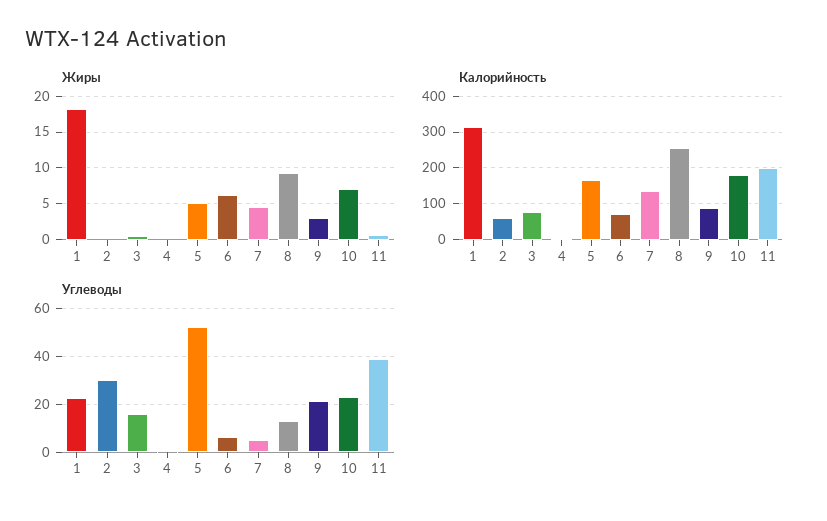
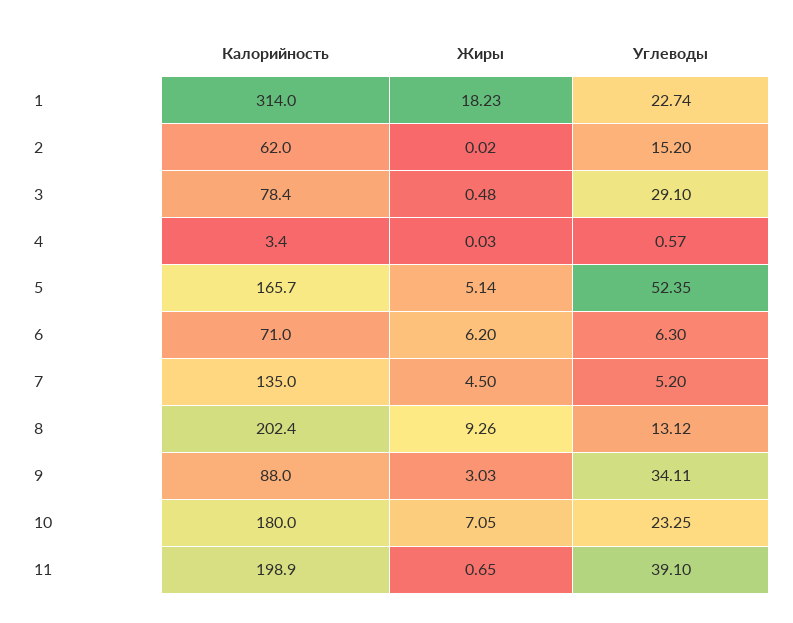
Калорийность, 8: 260 -> 202.4
Углеводы, 2: 30 -> 15.2
Углеводы, 3: 15 -> 29.1
Углеводы, 9: 20 -> 34.11

